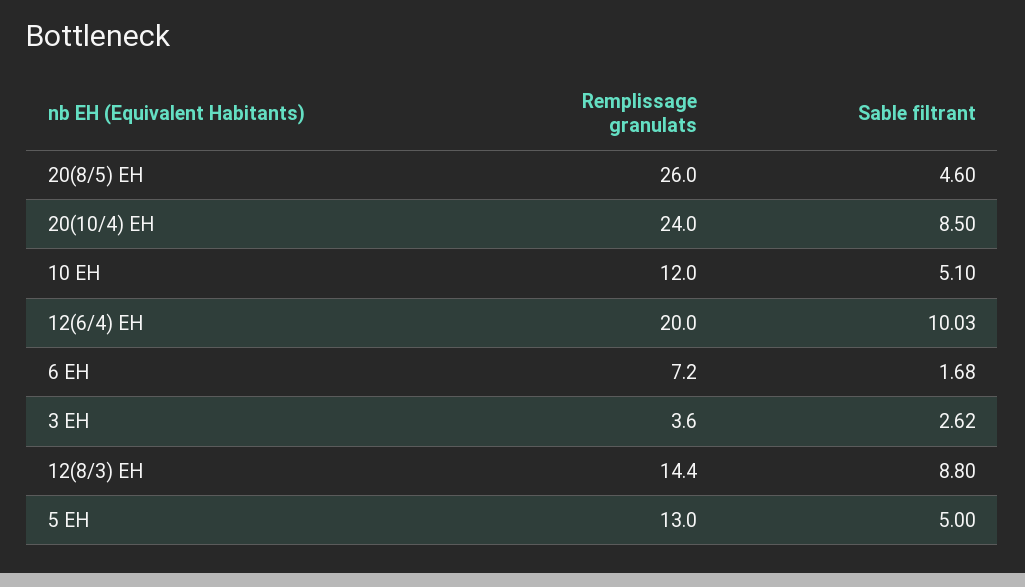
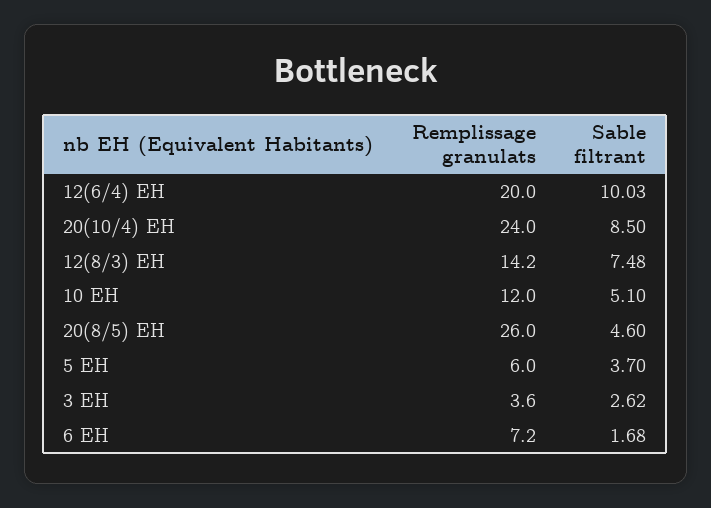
Remplissage granulats, 12(8/3) EH: 14.4 -> 14.2
Sable filtrant, 12(8/3) EH: 8.8 -> 7.48
Remplissage granulats, 5 EH: 13 -> 6
Sable filtrant, 5 EH: 5 -> 3.7

